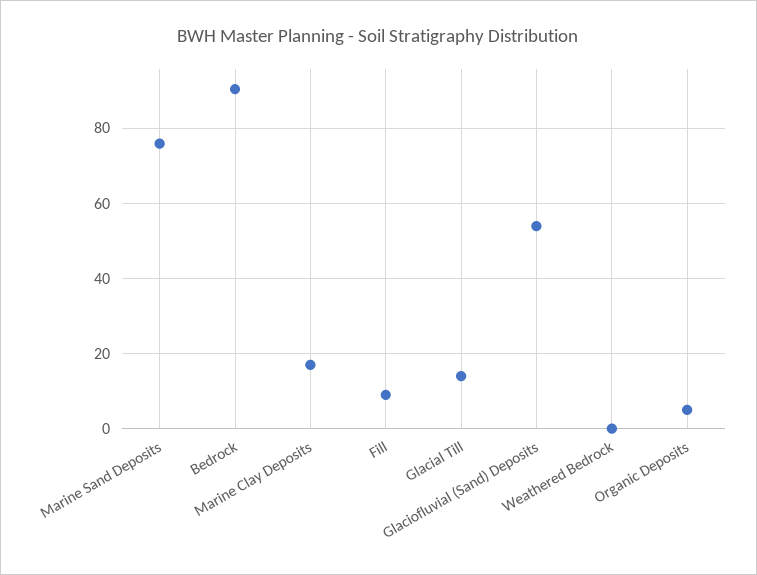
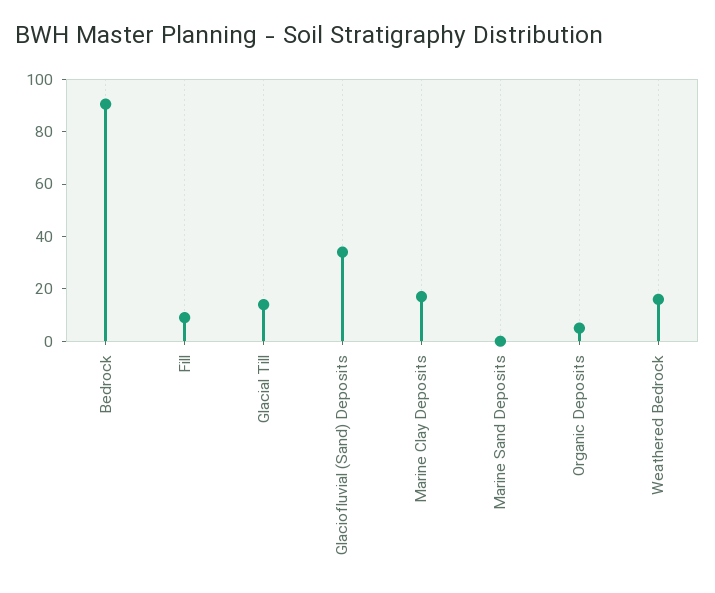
Marine Sand Deposits: 76 -> 0
Glaciofluvial (Sand) Deposits: 54 -> 35
Weathered Bedrock: 0 -> 15

